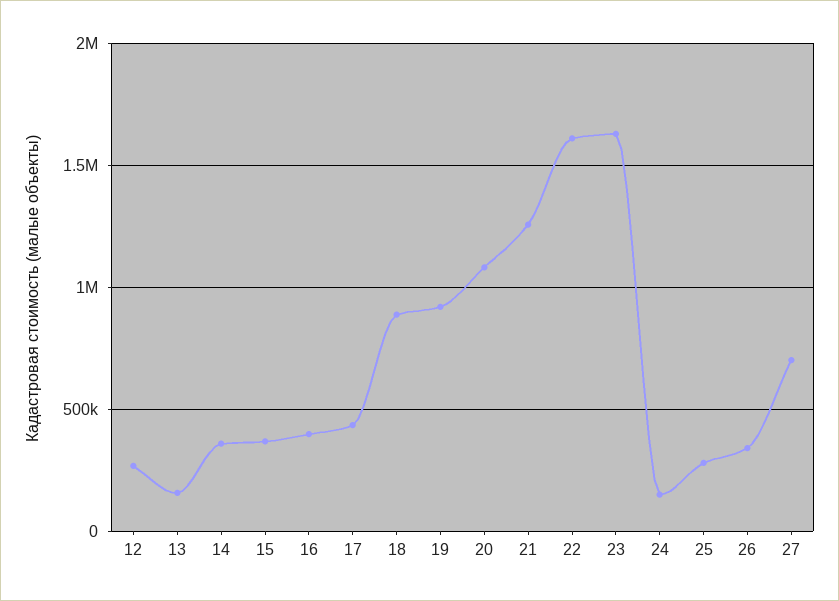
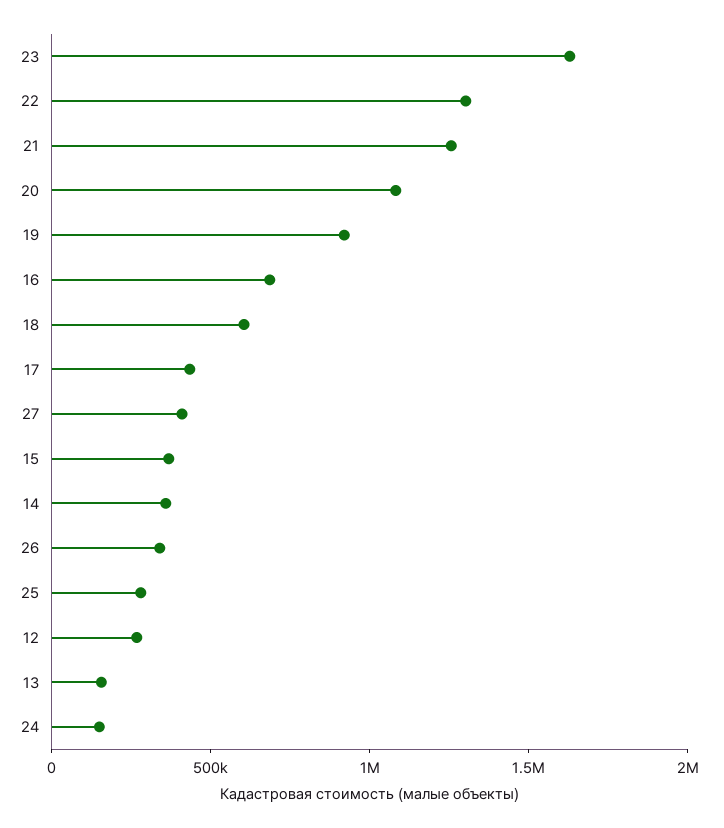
16: 400000 -> 700000
18: 900000 -> 600000
22: 1600000 -> 1300000
27: 700000 -> 400000

